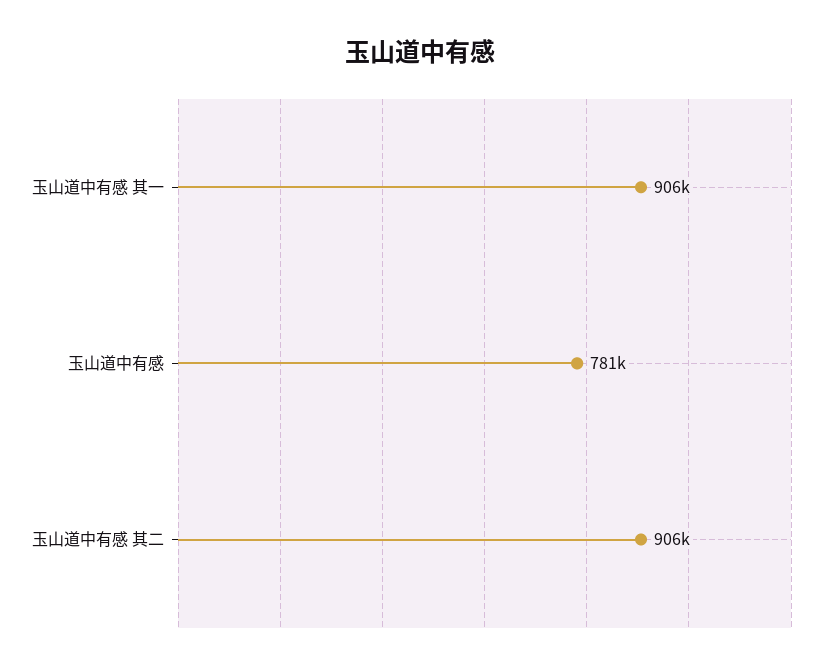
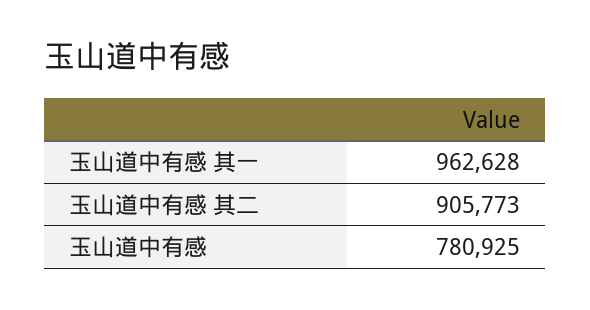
玉山道中有感 其一: 906000 -> 962628

